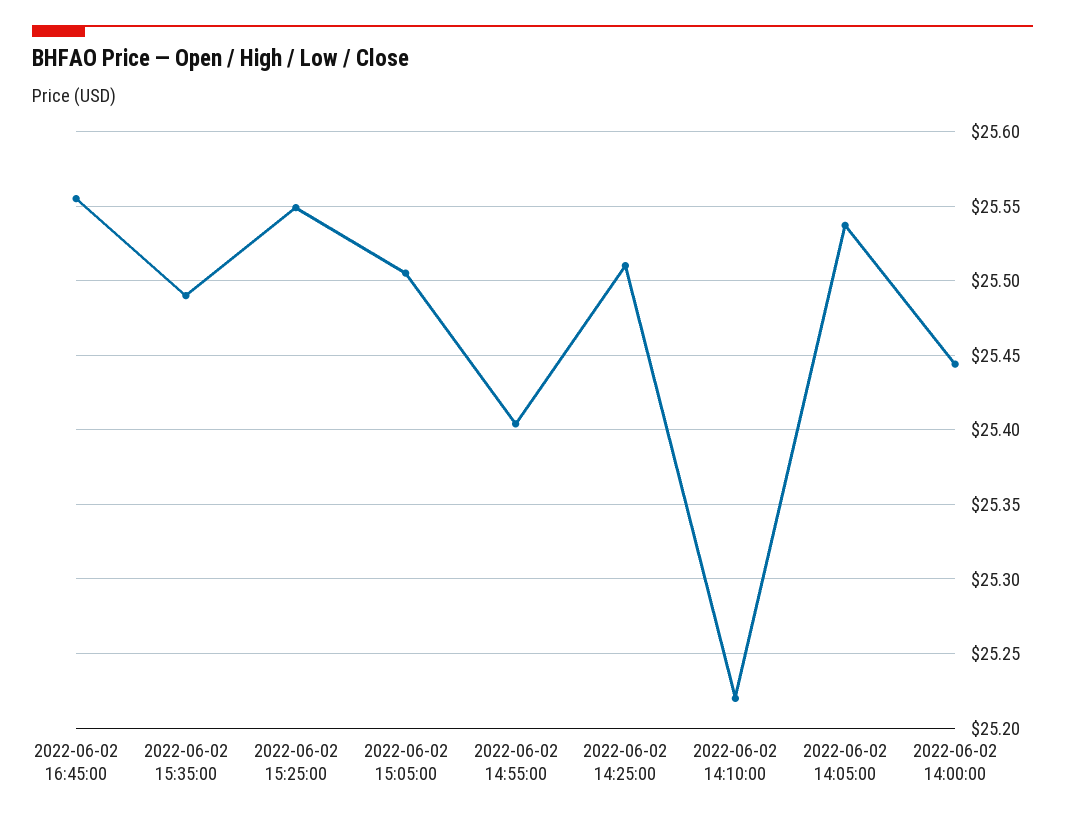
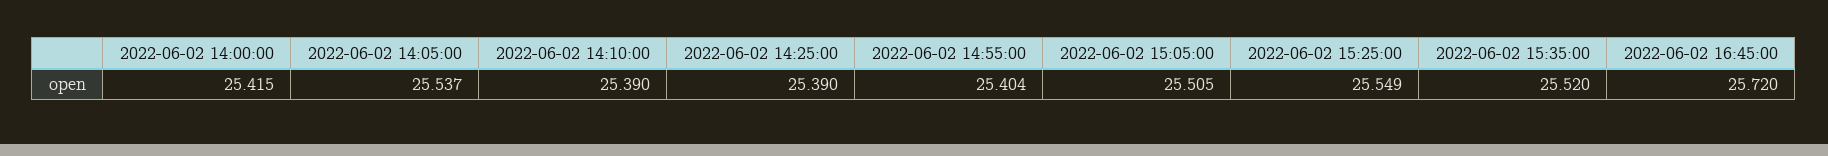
2022-06-02 16:45:00: 25.555 -> 25.72
2022-06-02 15:35:00: 25.49 -> 25.52
2022-06-02 14:25:00: 25.51 -> 25.39
2022-06-02 14:10:00: 25.22 -> 25.39
2022-06-02 14:00:00: 25.445 -> 25.415

